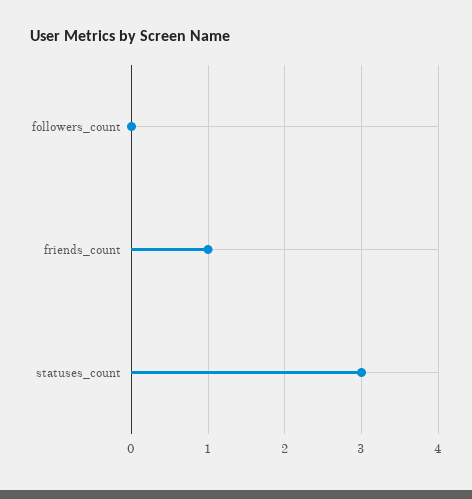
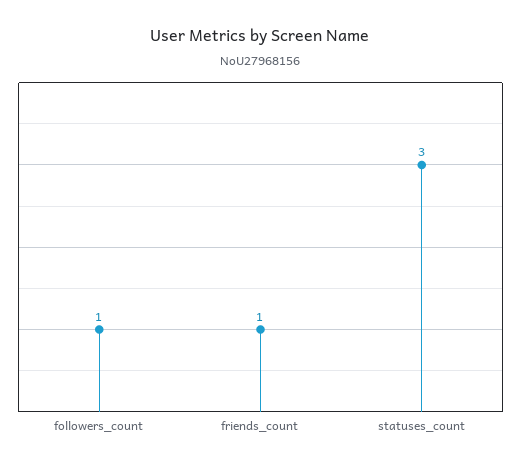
followers_count: 0 -> 1

